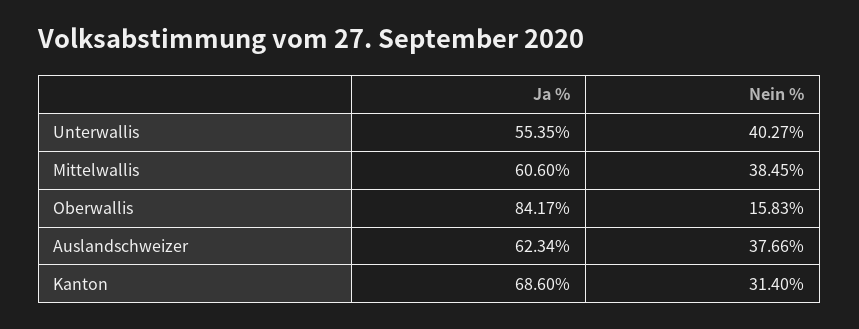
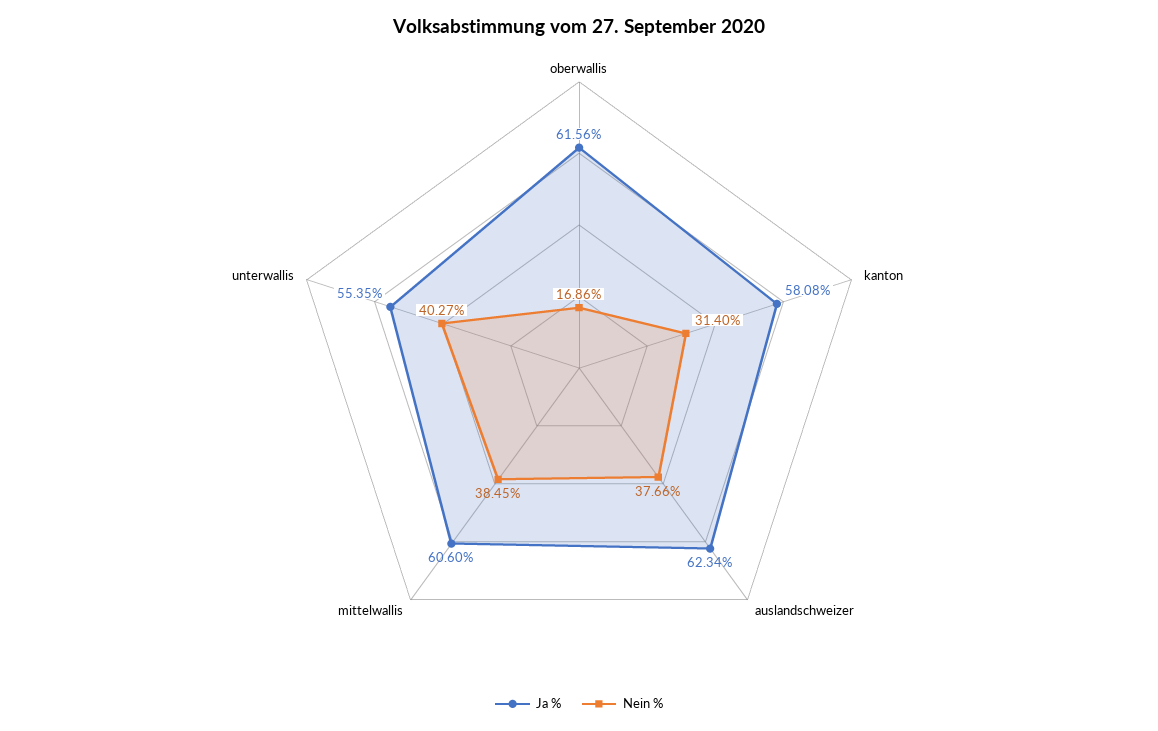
Ja %, Oberwallis: 84.17 -> 61.56
Nein %, Oberwallis: 15.83 -> 16.86
Ja %, Kanton: 68.6 -> 58.08

